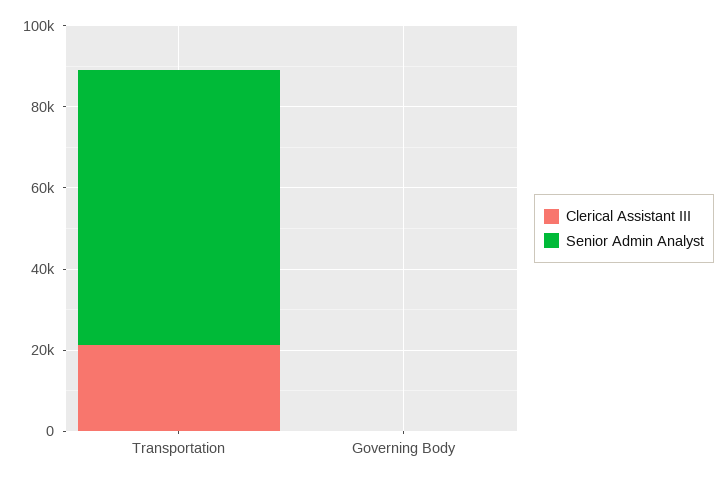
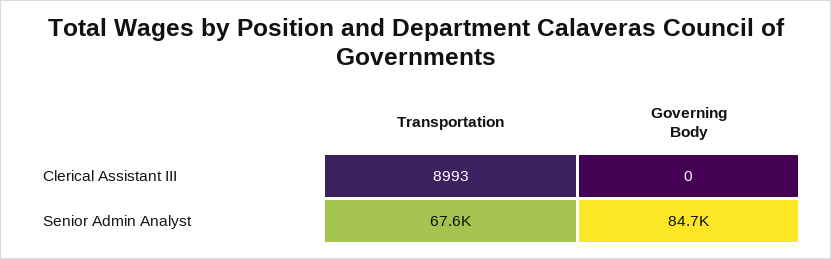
Clerical Assistant III, Transportation: 20000 -> 8993
Senior Admin Analyst, Governing Body: 0 -> 84700

